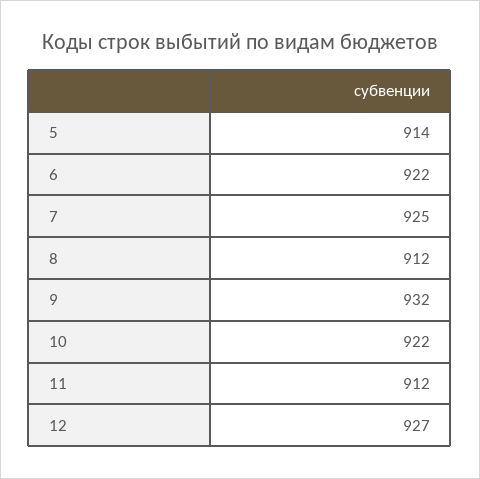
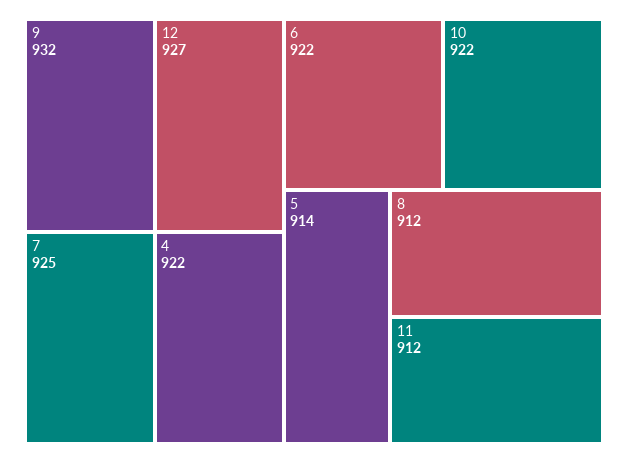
4: none -> 922

